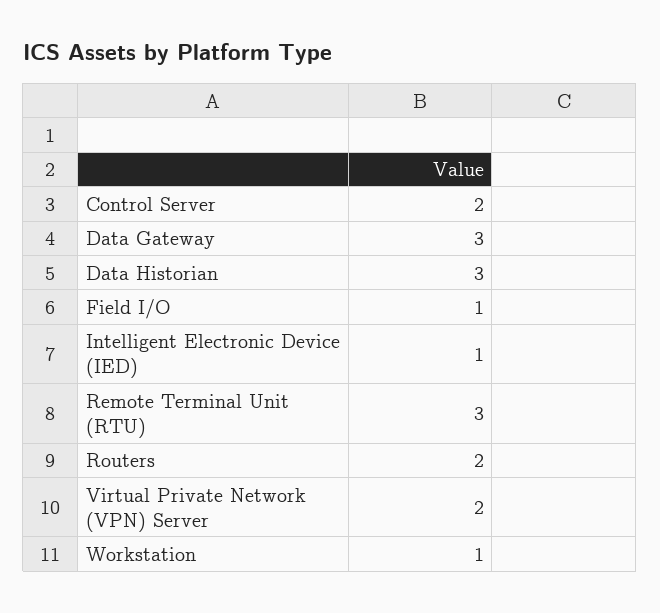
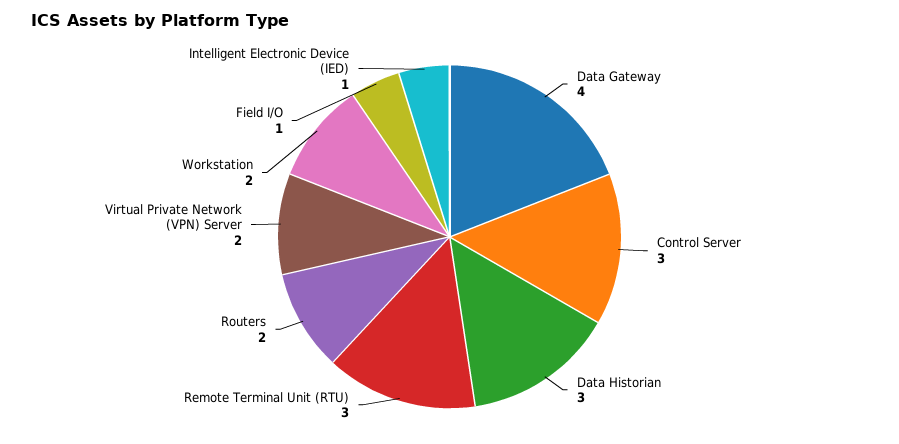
Control Server: 2 -> 3
Data Gateway: 3 -> 4
Workstation: 1 -> 2

